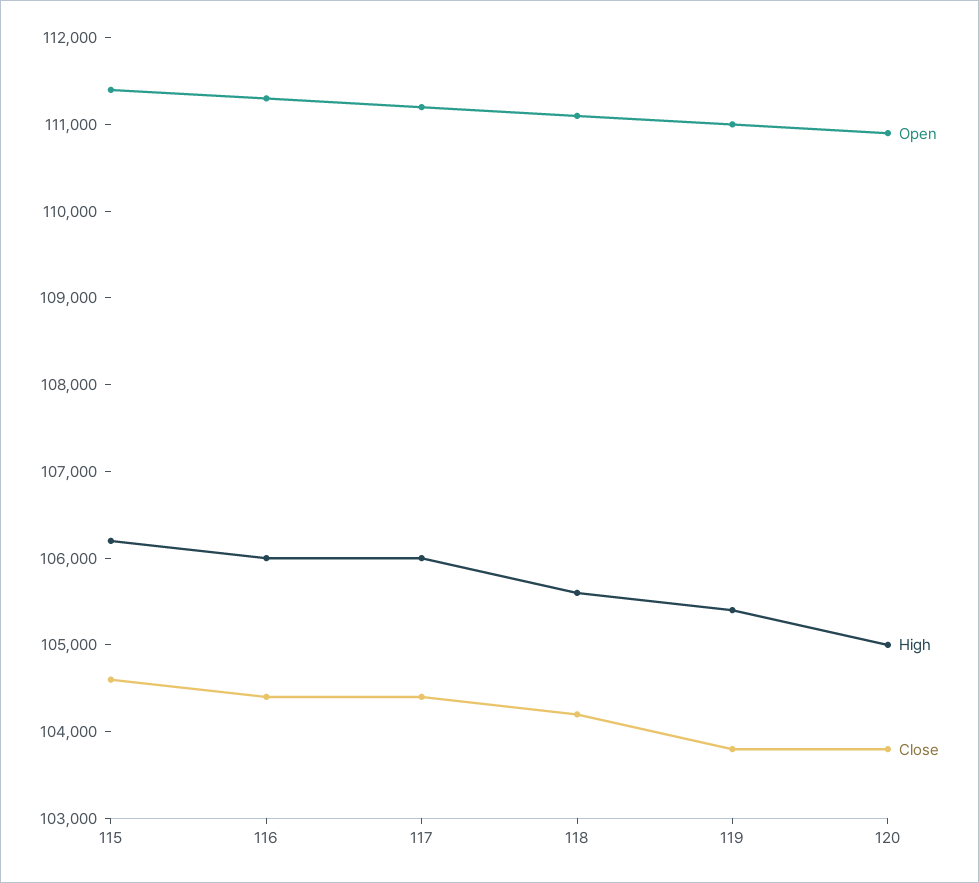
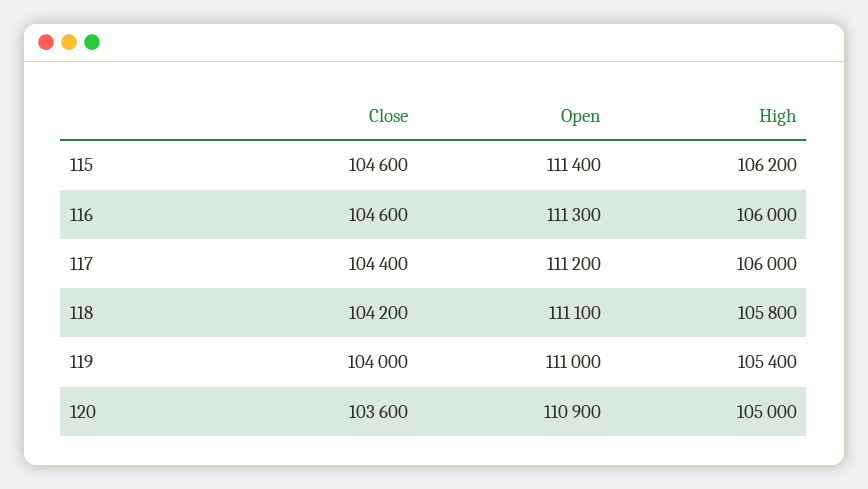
Close, 116: 104400 -> 104600
High, 118: 105600 -> 105800
Close, 119: 103800 -> 104000
Close, 120: 103800 -> 103600

